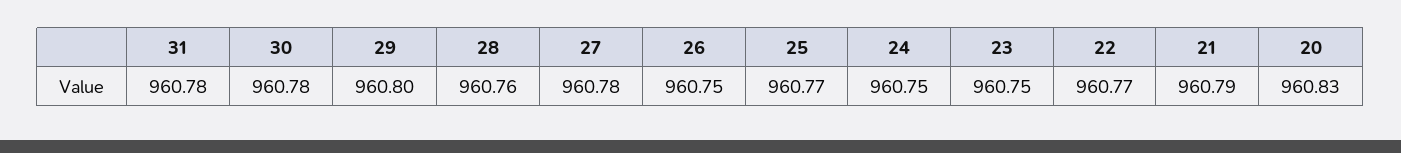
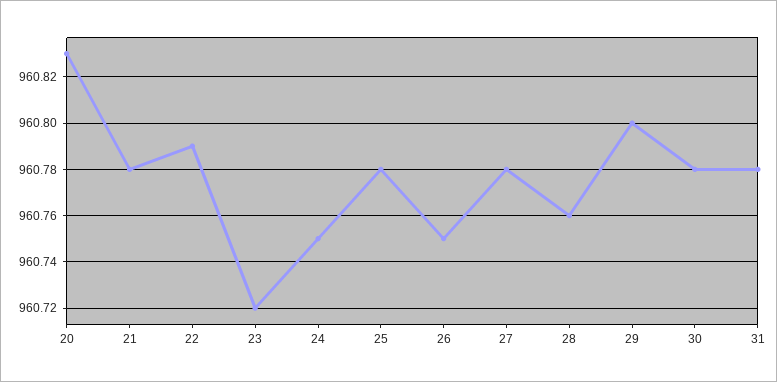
25: 960.77 -> 960.78
23: 960.75 -> 960.72
22: 960.77 -> 960.79
21: 960.79 -> 960.78

